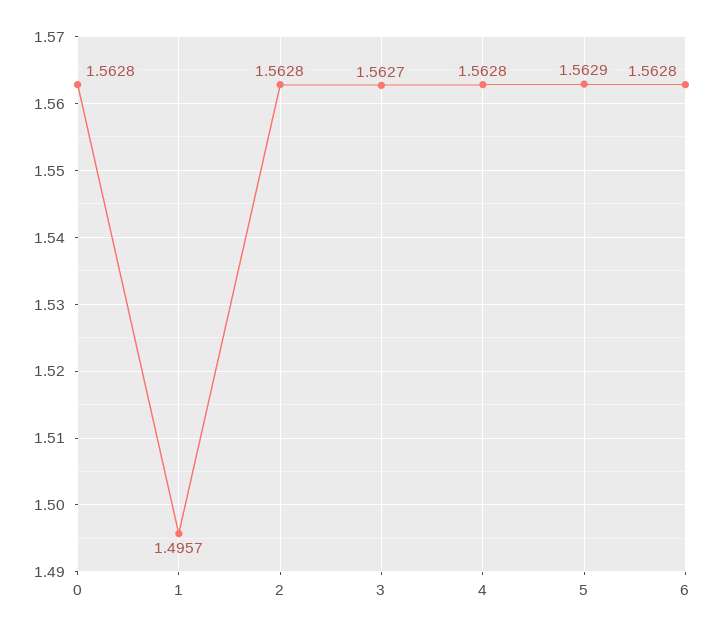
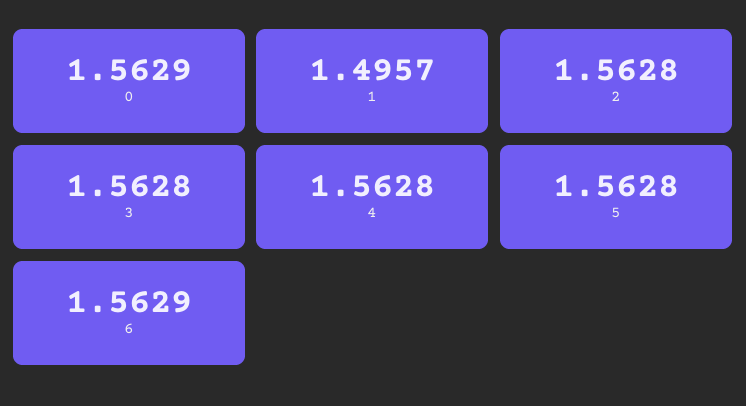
0: 1.5628 -> 1.5629
3: 1.5627 -> 1.5628
5: 1.5629 -> 1.5628
6: 1.5628 -> 1.5629

